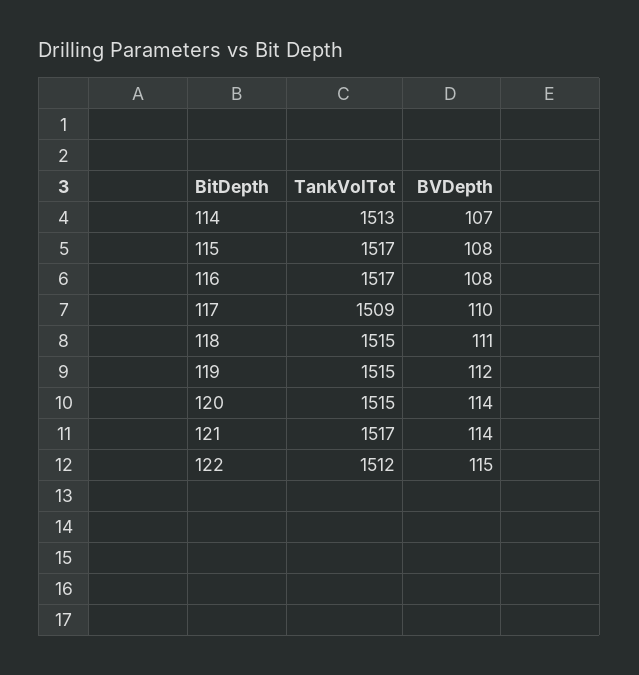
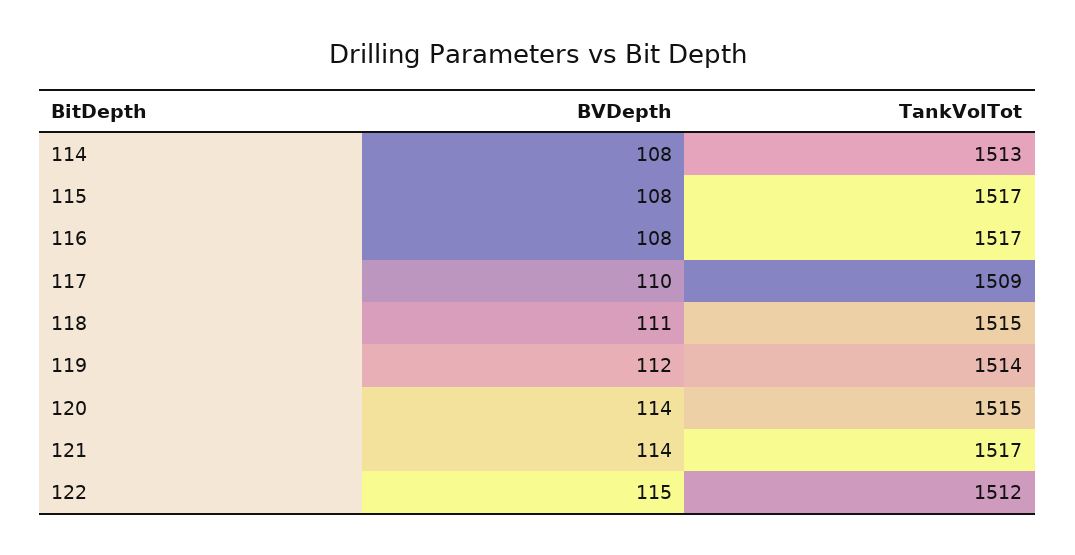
BVDepth, 114: 107 -> 108
TankVolTot, 119: 1515 -> 1514

